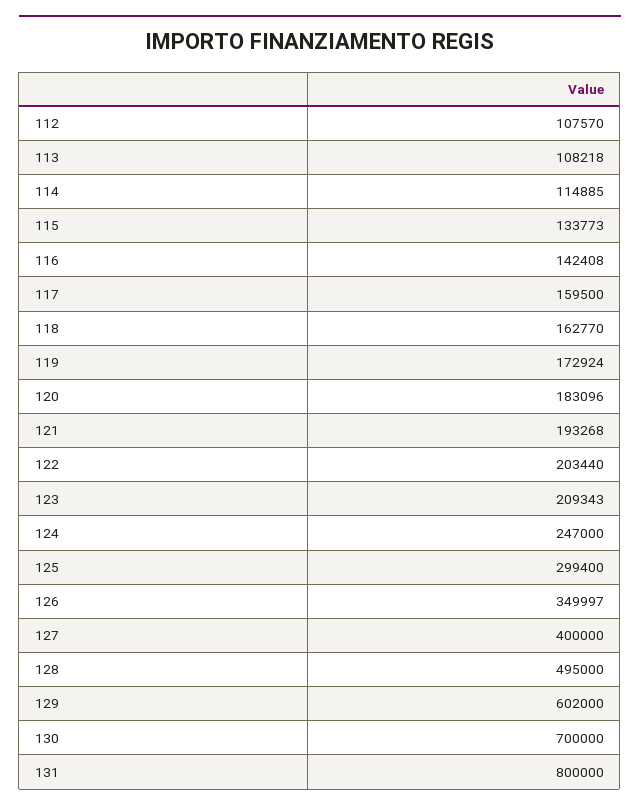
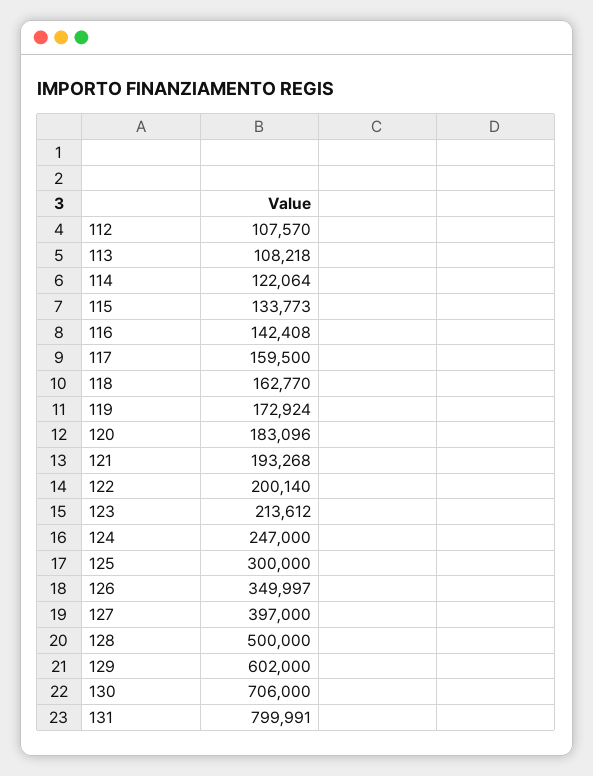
114: 114885 -> 122064
122: 203440 -> 200140
123: 209343 -> 213612
125: 299400 -> 300000
127: 400000 -> 397000
128: 495000 -> 500000
130: 700000 -> 706000
131: 800000 -> 799991

